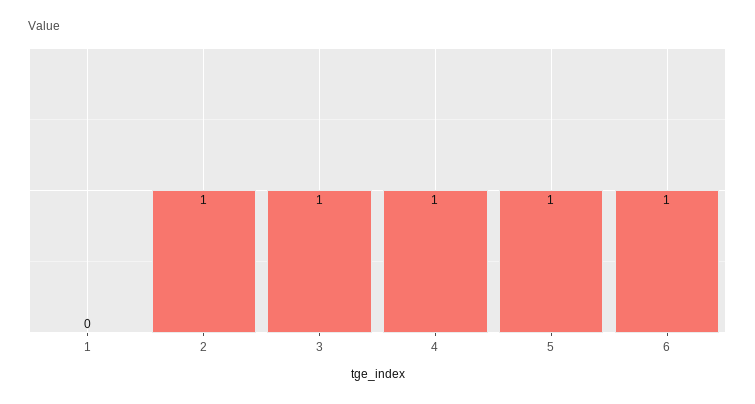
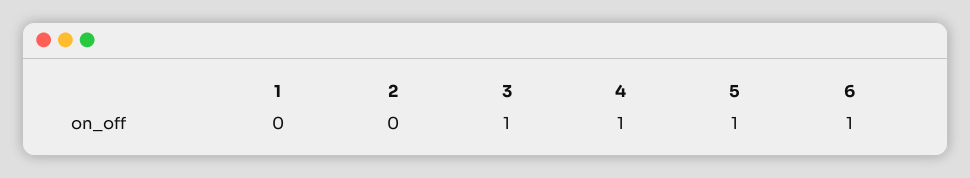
2: 1 -> 0

